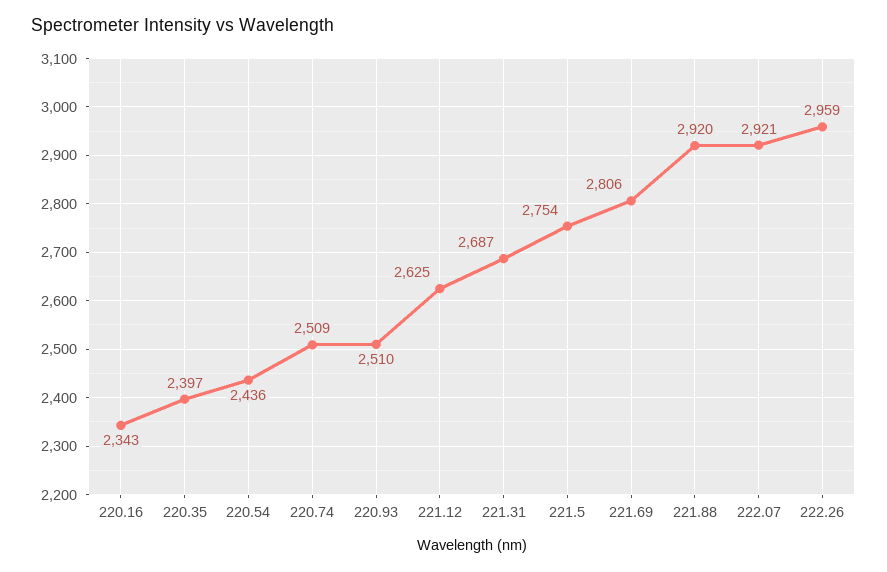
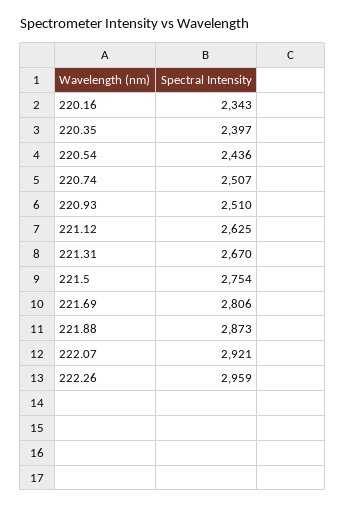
220.74: 2509 -> 2507
221.31: 2687 -> 2670
221.88: 2920 -> 2873

